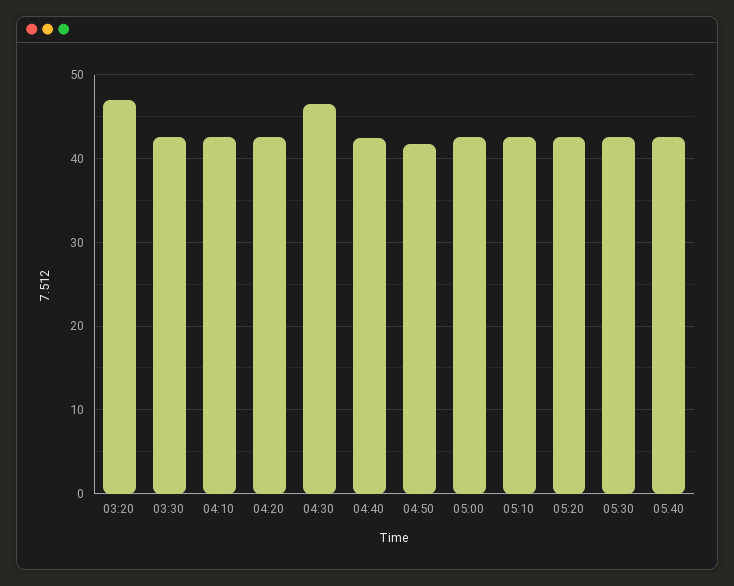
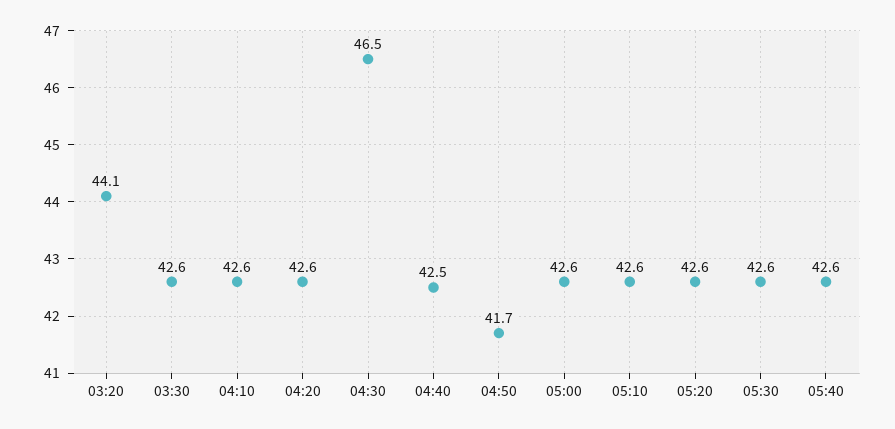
03:20: 47 -> 44.1

